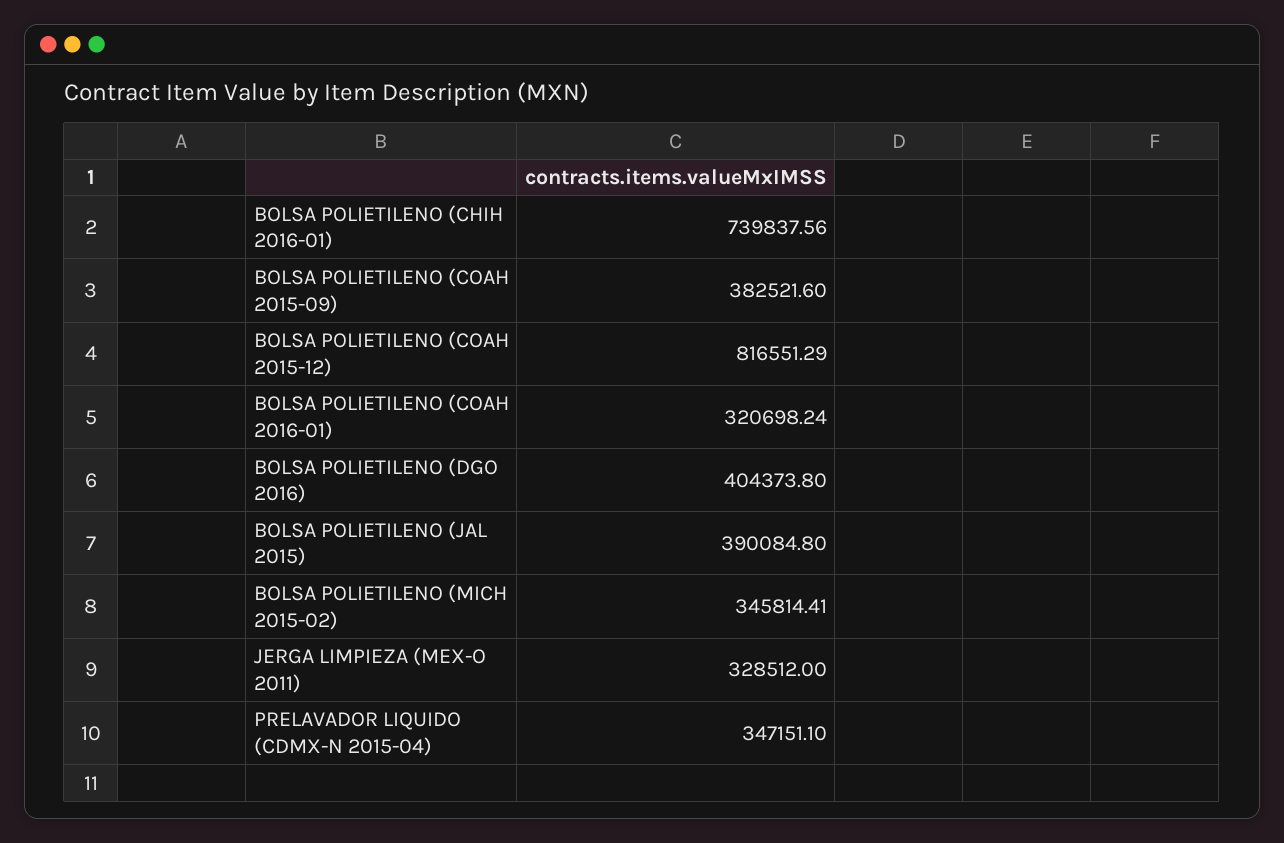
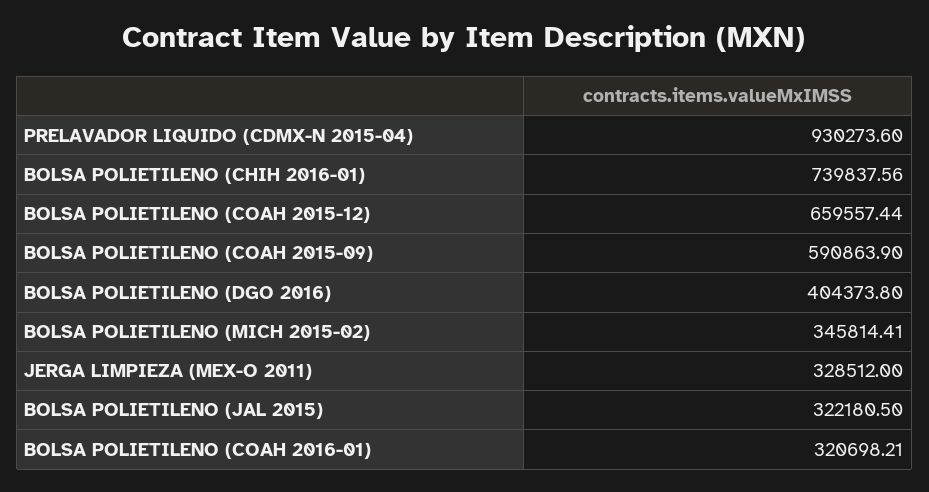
BOLSA POLIETILENO (COAH 2015-09): 382521.6 -> 590863.9
BOLSA POLIETILENO (COAH 2015-12): 816551.29 -> 659557.44
BOLSA POLIETILENO (COAH 2016-01): 320698.24 -> 320698.21
BOLSA POLIETILENO (JAL 2015): 390084.8 -> 322180.5
PRELAVADOR LIQUIDO (CDMX-N 2015-04): 347151.1 -> 930273.6

